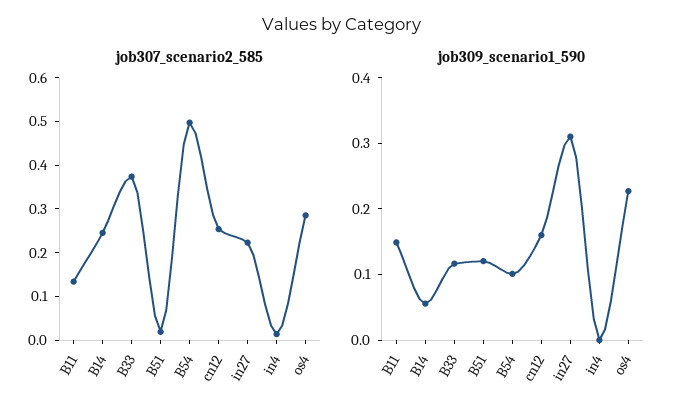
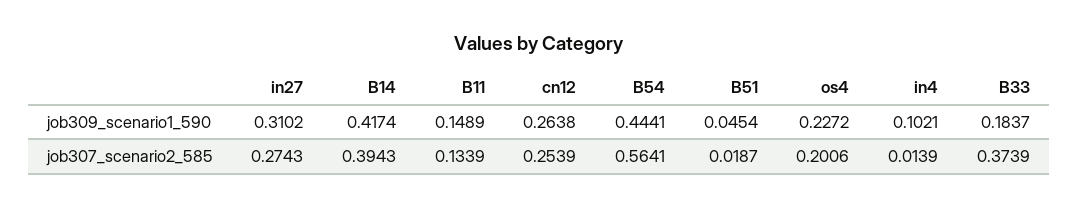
job307_scenario2_585, B14: 0.24 -> 0.3943
job307_scenario2_585, B54: 0.5 -> 0.5641
job307_scenario2_585, in27: 0.22 -> 0.2743
job307_scenario2_585, os4: 0.28 -> 0.2006
job309_scenario1_590, B14: 0.06 -> 0.4174
job309_scenario1_590, B33: 0.12 -> 0.1837
job309_scenario1_590, B51: 0.12 -> 0.0454
job309_scenario1_590, B54: 0.1 -> 0.4441
job309_scenario1_590, cn12: 0.16 -> 0.2638
job309_scenario1_590, in4: 0 -> 0.1021

